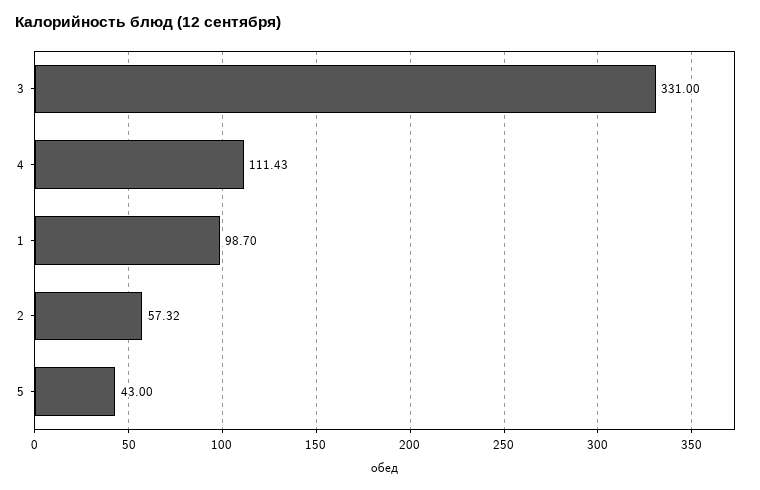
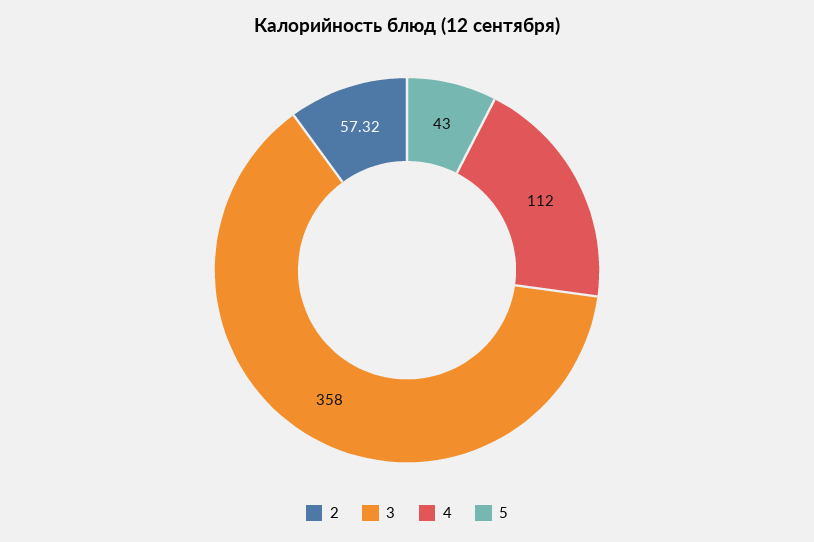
3: 331 -> 358
4: 111.43 -> 112
1: 98.7 -> none

